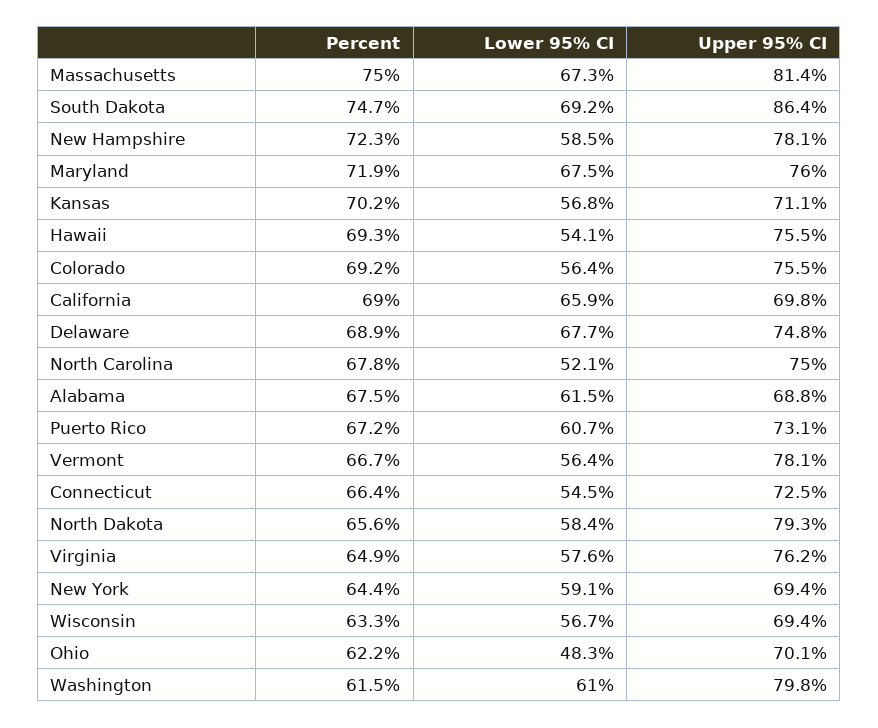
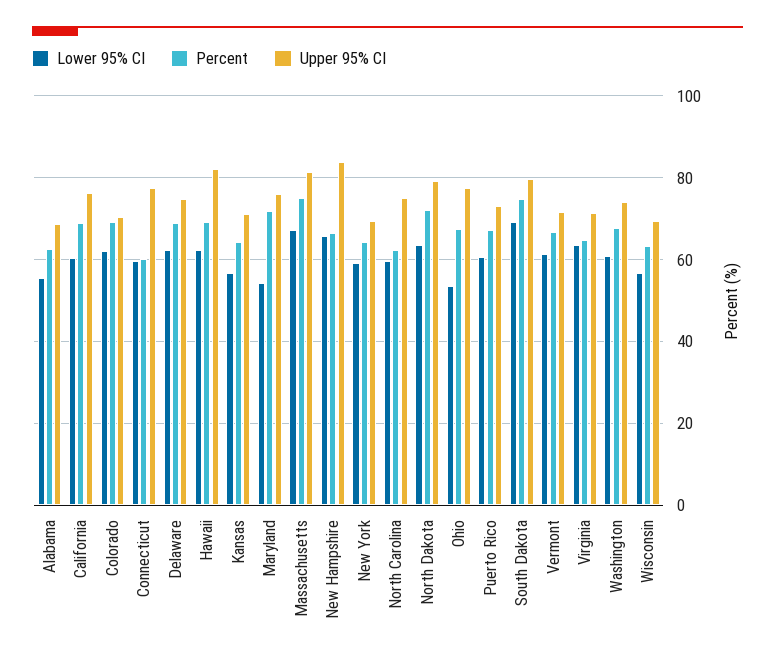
Upper 95% CI, South Dakota: 86.4 -> 80
Percent, New Hampshire: 72.3 -> 66
Lower 95% CI, New Hampshire: 58.5 -> 66
Upper 95% CI, New Hampshire: 78.1 -> 84
Lower 95% CI, Maryland: 67.5 -> 54
Percent, Kansas: 70.2 -> 64
Lower 95% CI, Hawaii: 54.1 -> 62
Upper 95% CI, Hawaii: 75.5 -> 82
Lower 95% CI, Colorado: 56.4 -> 62
Upper 95% CI, Colorado: 75.5 -> 70
Lower 95% CI, California: 65.9 -> 60
Upper 95% CI, California: 69.8 -> 76
Lower 95% CI, Delaware: 67.7 -> 62
Percent, North Carolina: 67.8 -> 62
Lower 95% CI, North Carolina: 52.1 -> 60
Percent, Alabama: 67.5 -> 62
Lower 95% CI, Alabama: 61.5 -> 56
Lower 95% CI, Vermont: 56.4 -> 62
Upper 95% CI, Vermont: 78.1 -> 72
Percent, Connecticut: 66.4 -> 60
Lower 95% CI, Connecticut: 54.5 -> 60
Upper 95% CI, Connecticut: 72.5 -> 78
Percent, North Dakota: 65.6 -> 72
Lower 95% CI, North Dakota: 58.4 -> 64
Lower 95% CI, Virginia: 57.6 -> 64
Upper 95% CI, Virginia: 76.2 -> 72
Percent, Ohio: 62.2 -> 68
Lower 95% CI, Ohio: 48.3 -> 54
Upper 95% CI, Ohio: 70.1 -> 78
Percent, Washington: 61.5 -> 68
Upper 95% CI, Washington: 79.8 -> 74

